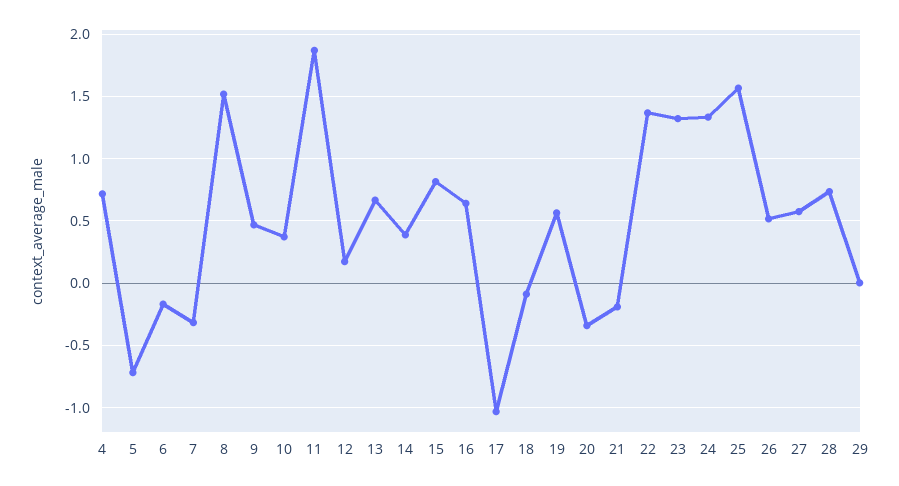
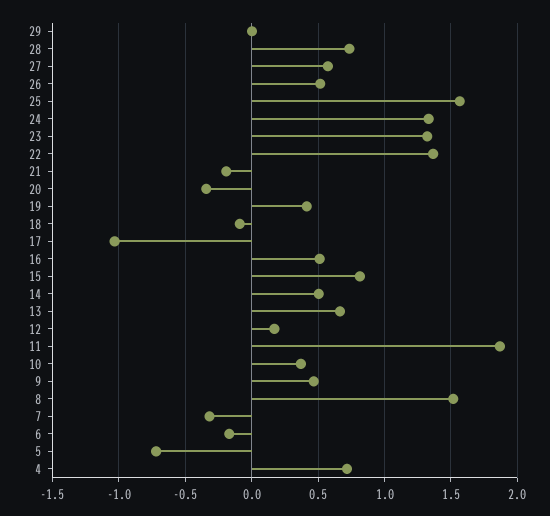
14: 0.4 -> 0.5
16: 0.65 -> 0.5
19: 0.55 -> 0.4

